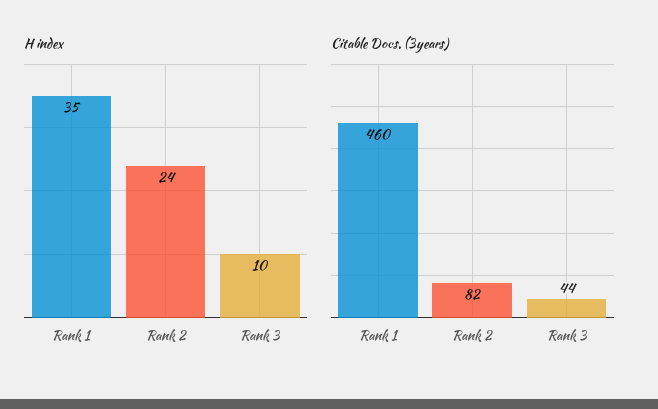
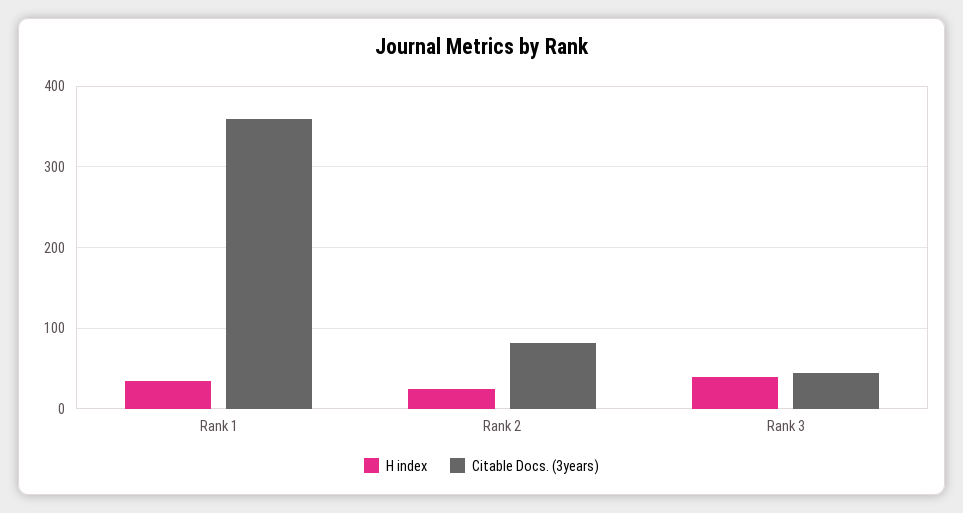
H index, Rank 3: 10 -> 40
Citable Docs. (3years), Rank 1: 460 -> 360

